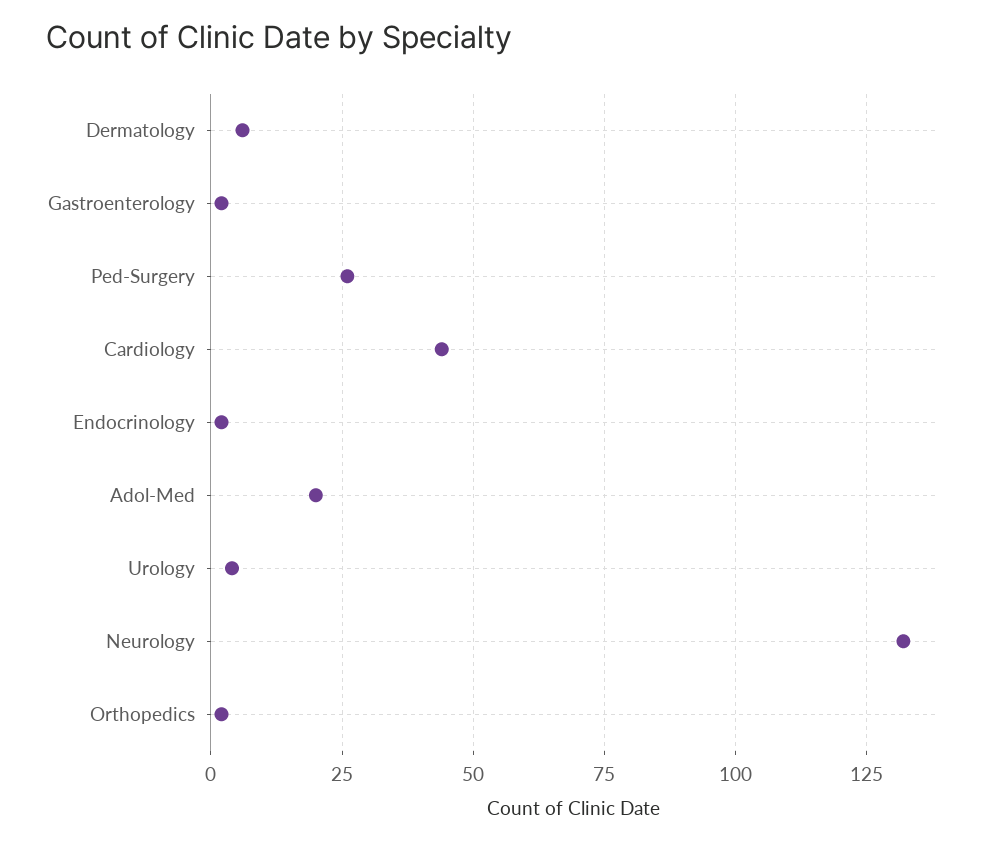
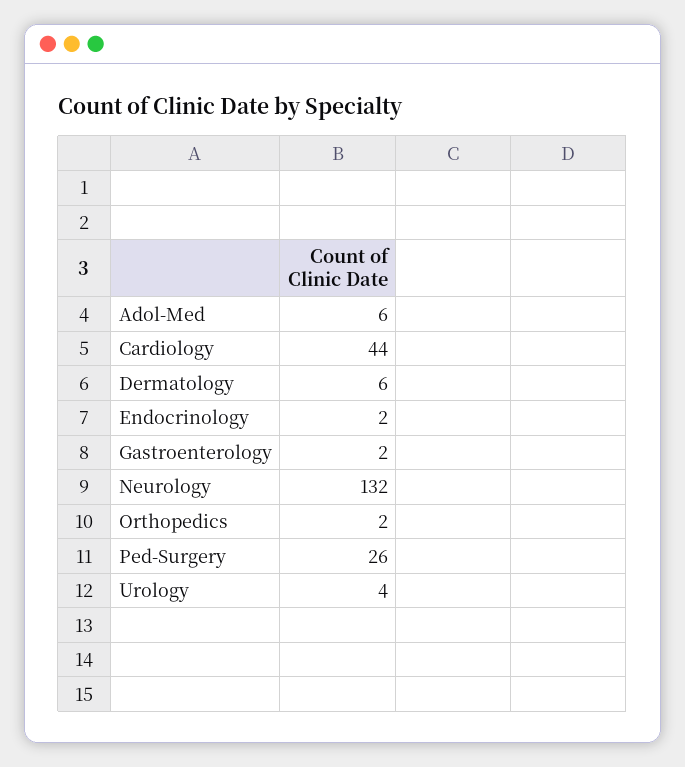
Adol-Med: 20 -> 6

